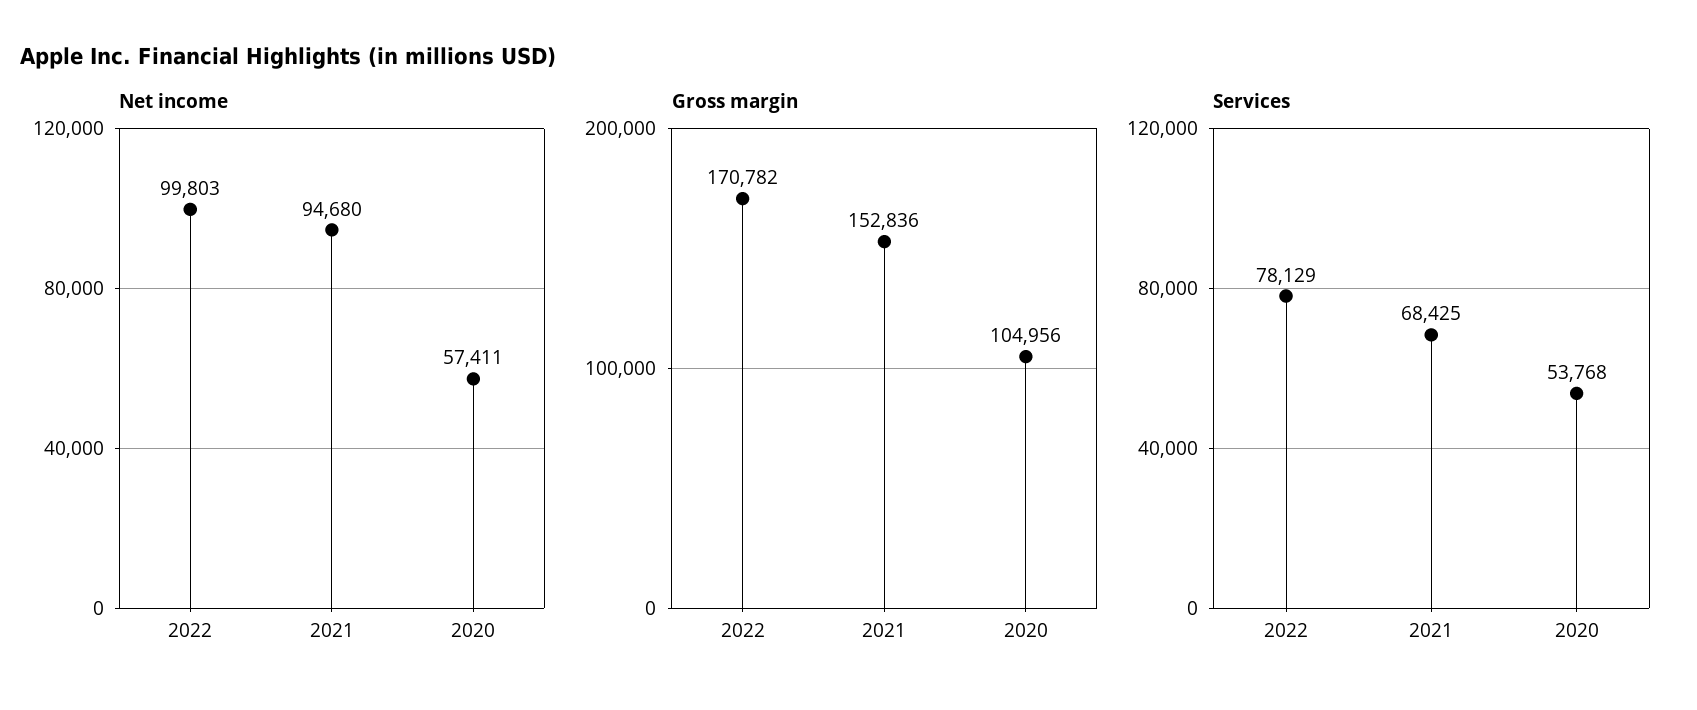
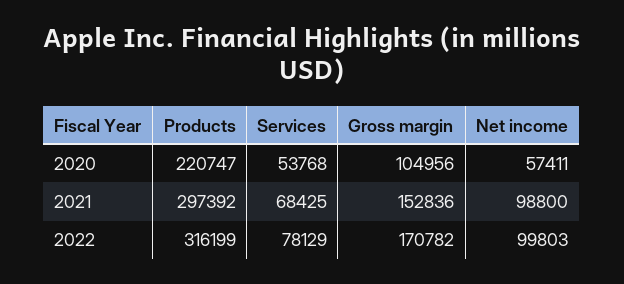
Net income, 2021: 94680 -> 98800
Products, 2020: none -> 220747
Products, 2021: none -> 297392
Products, 2022: none -> 316199

